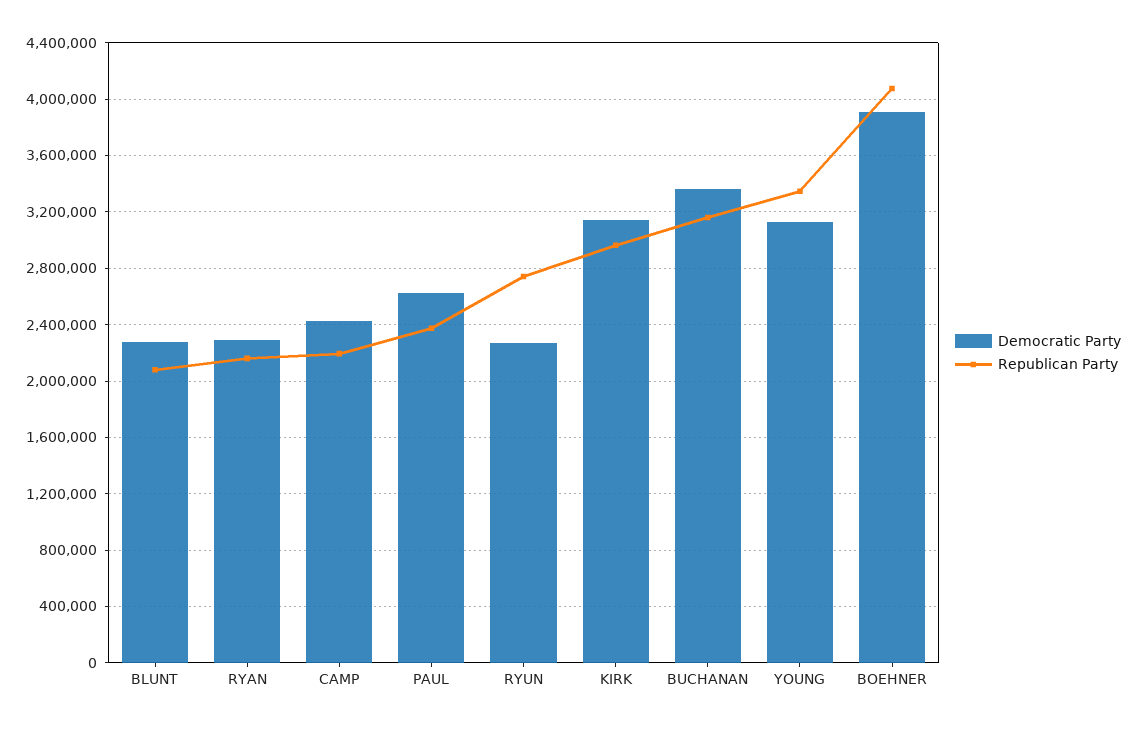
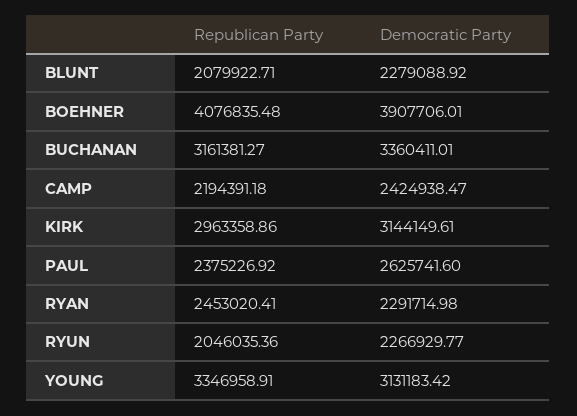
Republican Party, RYAN: 2150000 -> 2453020.41
Republican Party, RYUN: 2750000 -> 2046035.36

